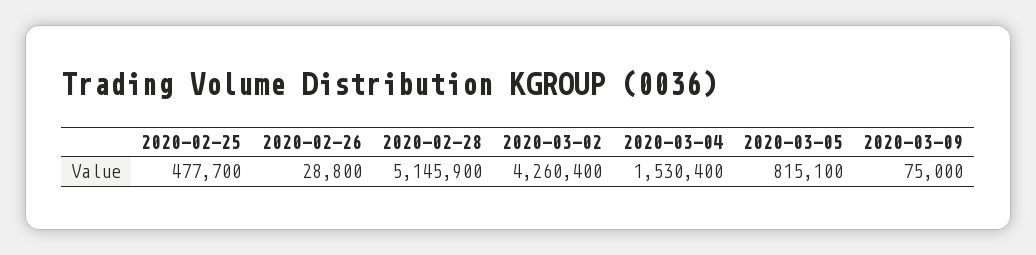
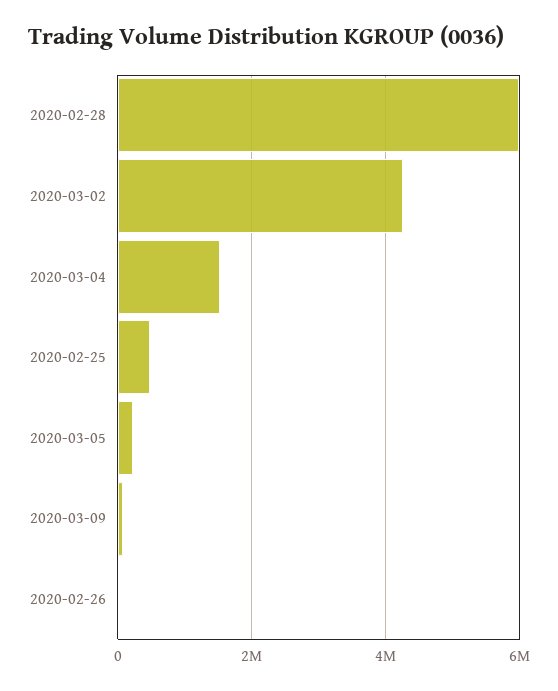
2020-02-28: 5145900 -> 6000000
2020-03-05: 815100 -> 200000

